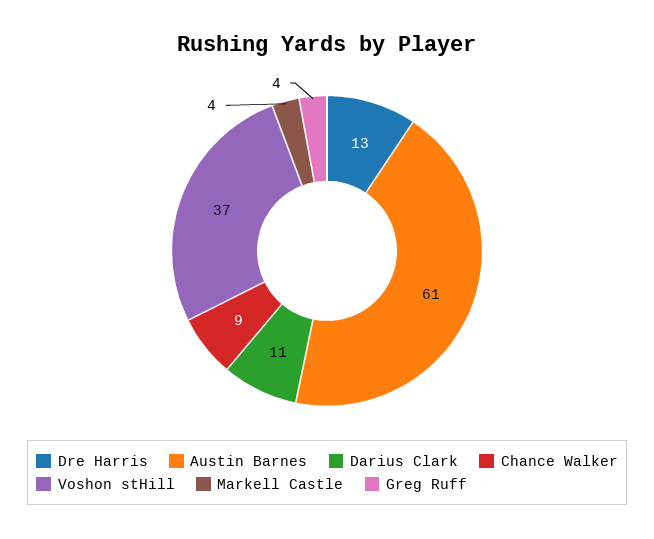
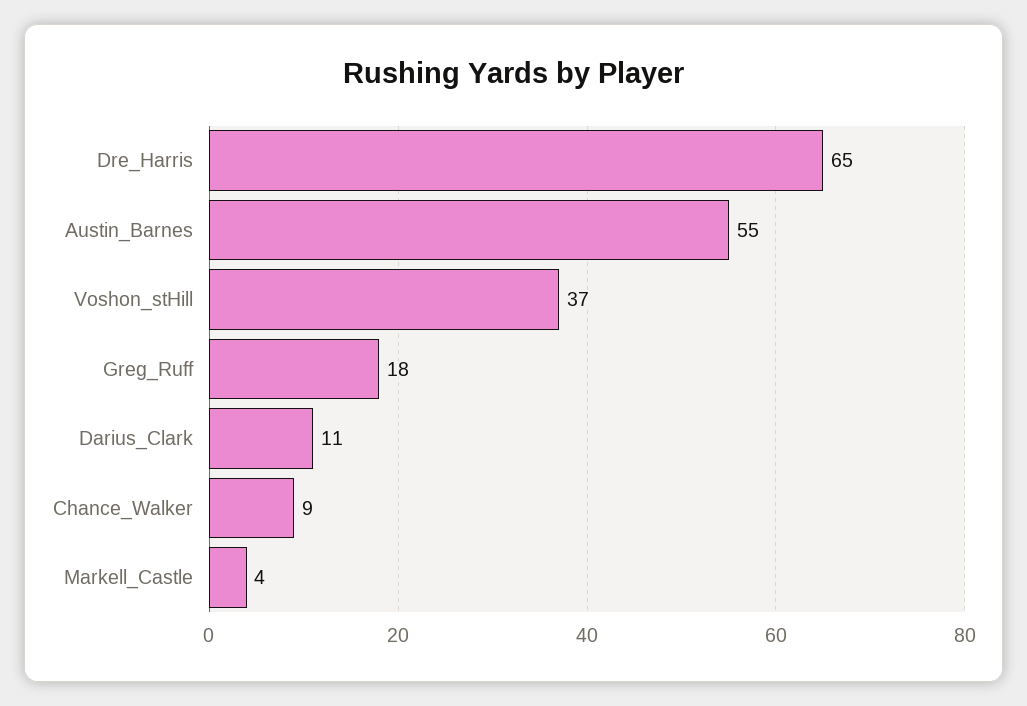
Dre Harris: 13 -> 65
Austin Barnes: 61 -> 55
Greg Ruff: 4 -> 18

